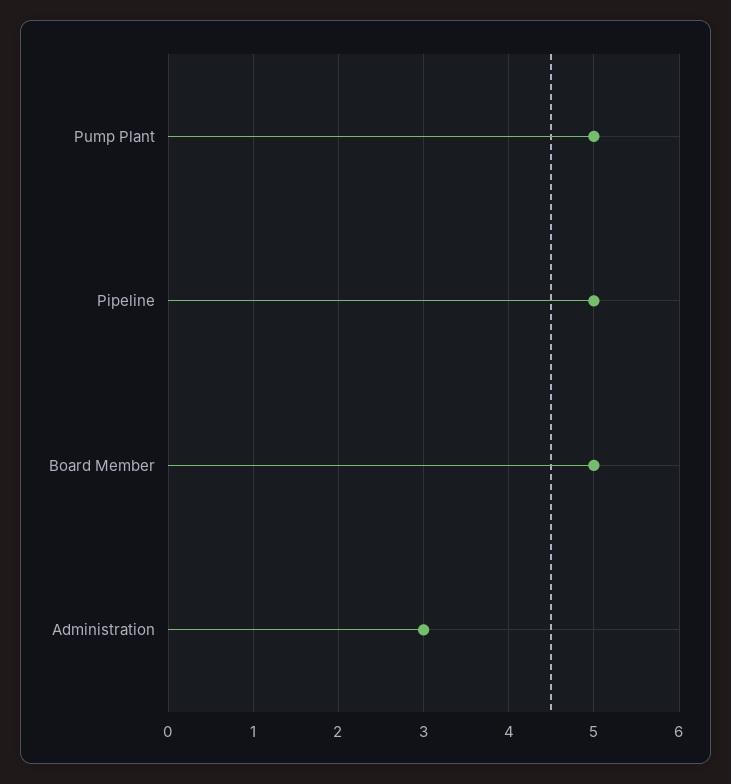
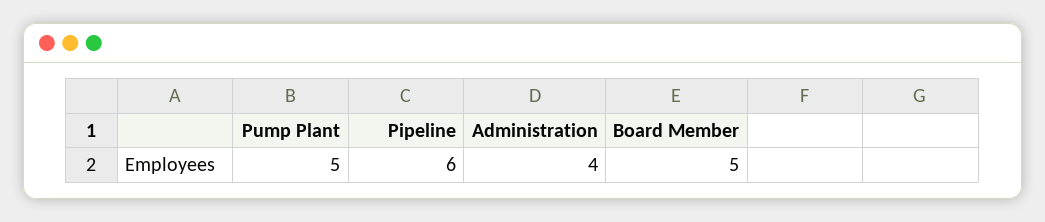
Pipeline: 5 -> 6
Administration: 3 -> 4

